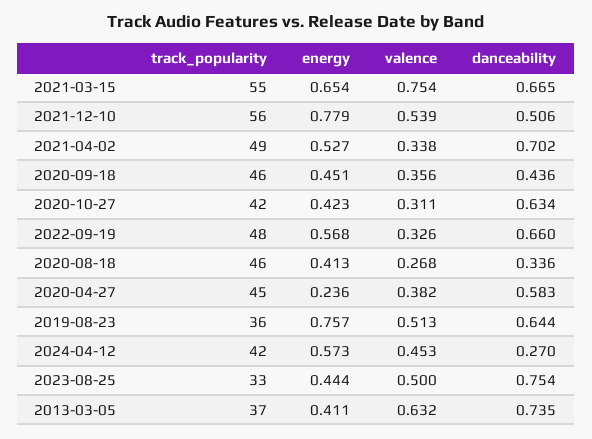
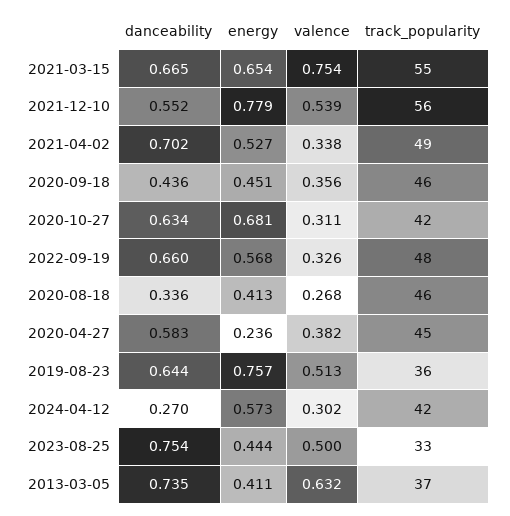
danceability, 2021-12-10: 0.506 -> 0.552
energy, 2020-10-27: 0.423 -> 0.681
valence, 2024-04-12: 0.453 -> 0.302

